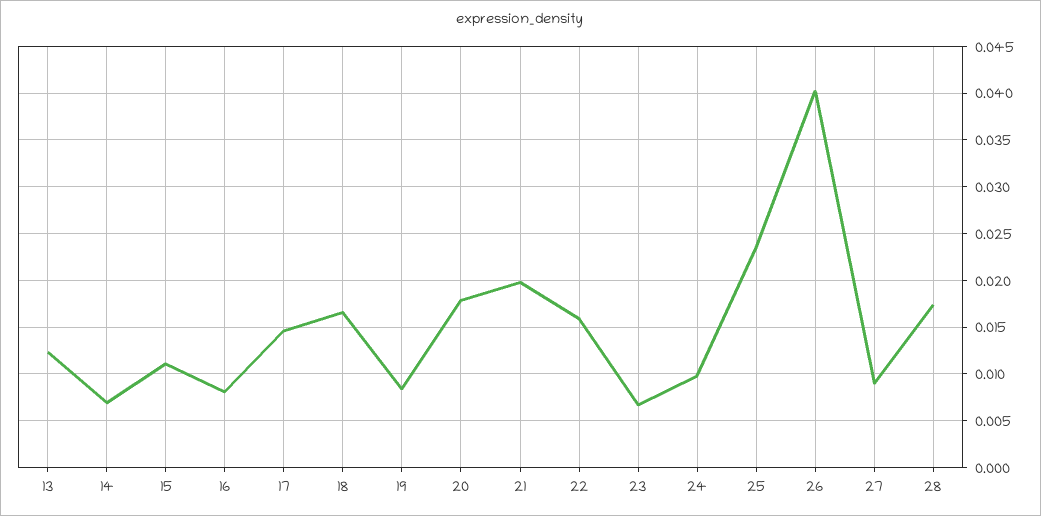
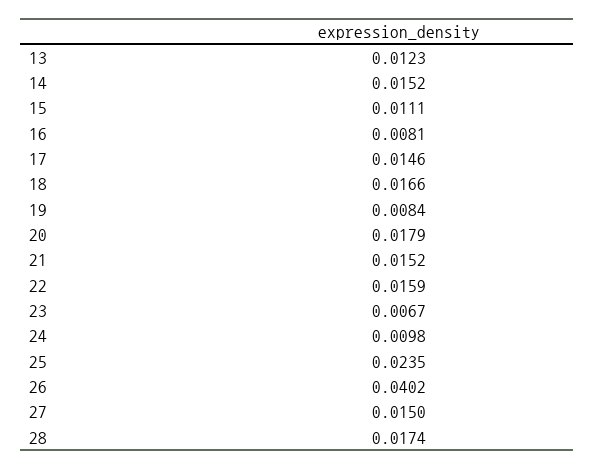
14: 0.007 -> 0.0152
21: 0.02 -> 0.0152
27: 0.009 -> 0.015

